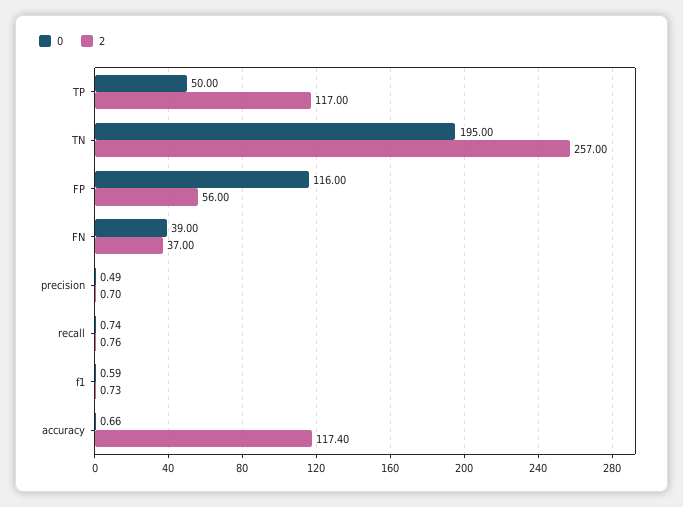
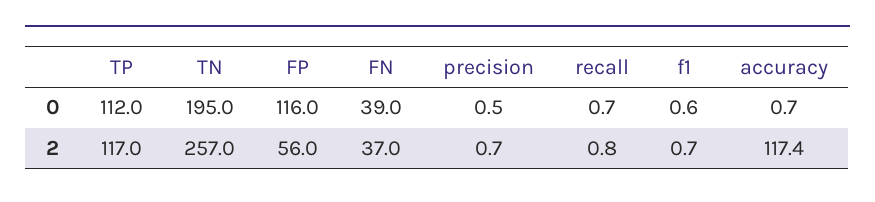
0, TP: 50 -> 112

